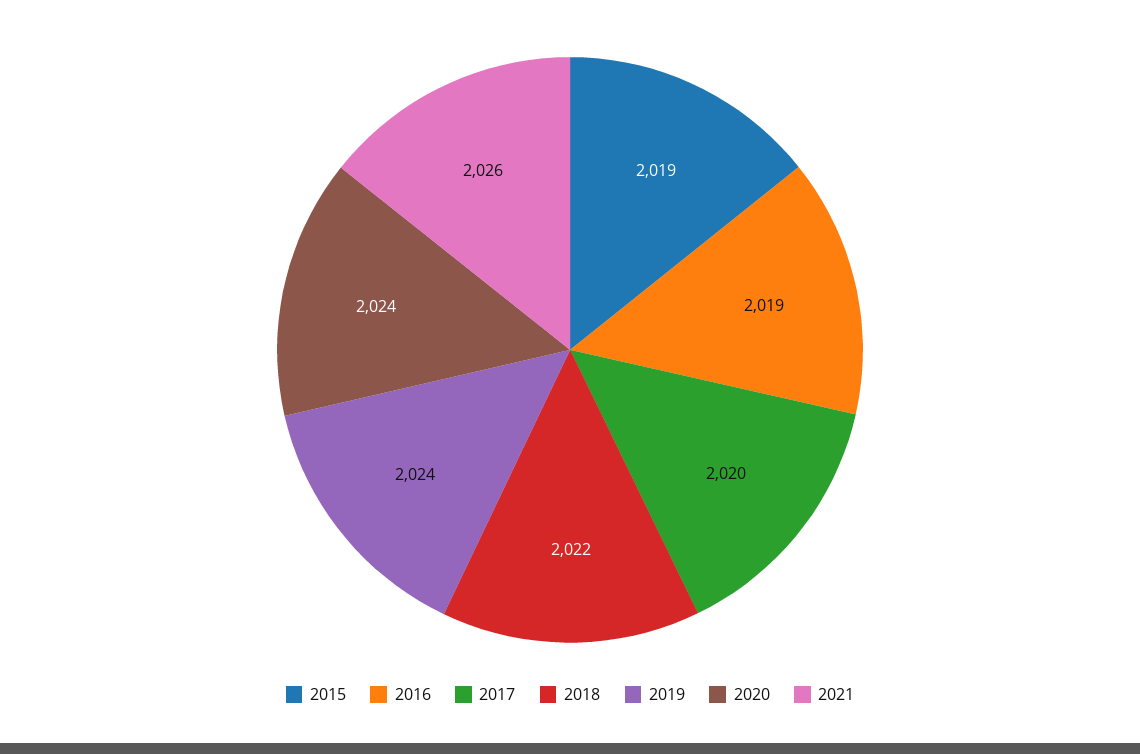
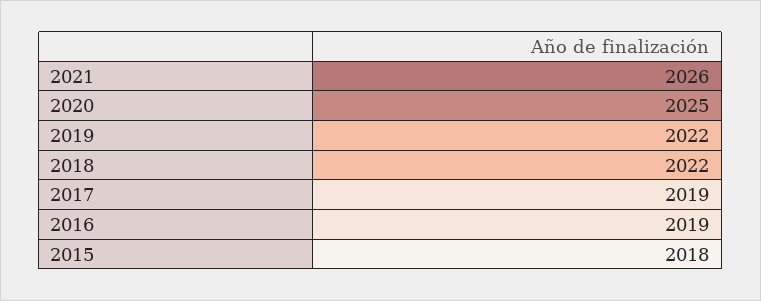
2015: 2019 -> 2018
2017: 2020 -> 2019
2019: 2024 -> 2022
2020: 2024 -> 2025

